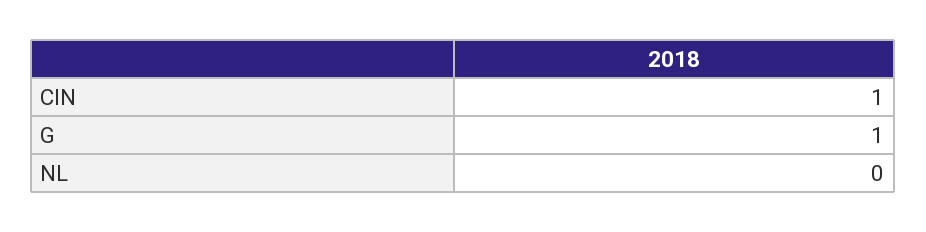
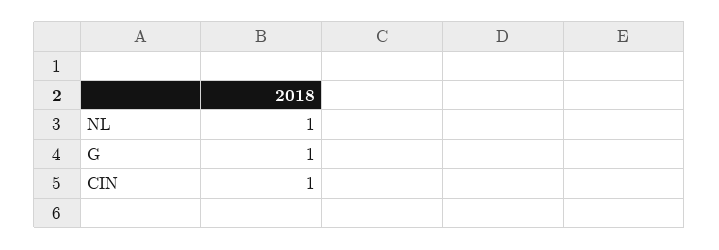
NL: 0 -> 1

